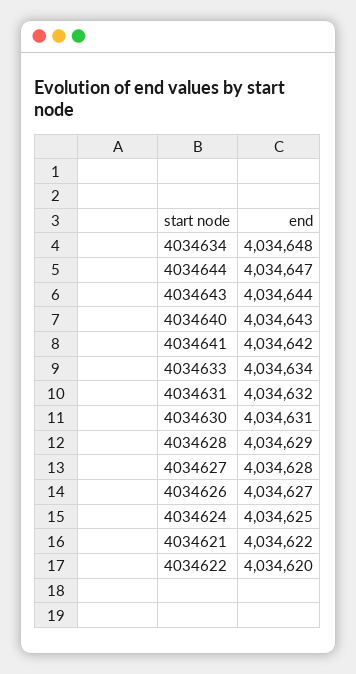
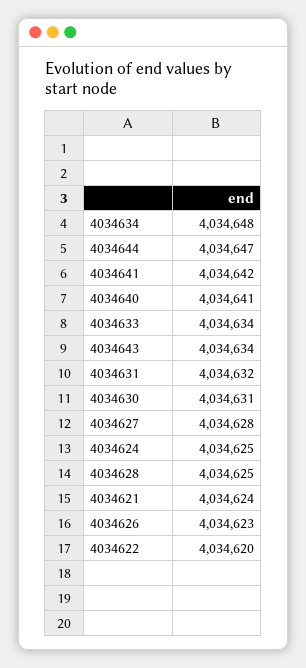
4034643: 4034644 -> 4034634
4034640: 4034643 -> 4034641
4034628: 4034629 -> 4034625
4034626: 4034627 -> 4034623
4034621: 4034622 -> 4034624

